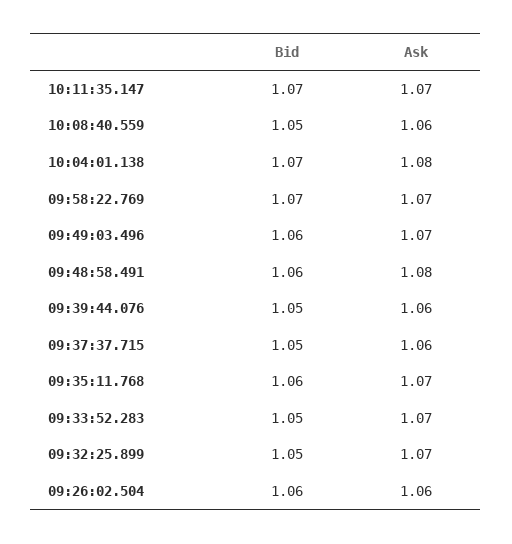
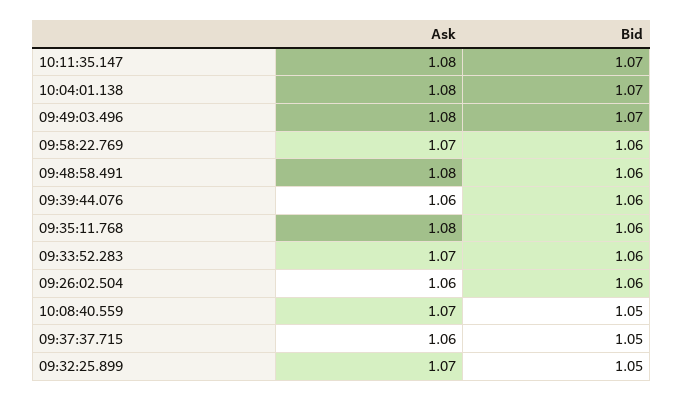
Ask, 10:11:35.147: 1.07 -> 1.08
Ask, 10:08:40.559: 1.06 -> 1.07
Bid, 09:58:22.769: 1.07 -> 1.06
Bid, 09:49:03.496: 1.06 -> 1.07
Ask, 09:49:03.496: 1.07 -> 1.08
Bid, 09:39:44.076: 1.05 -> 1.06
Ask, 09:35:11.768: 1.07 -> 1.08
Bid, 09:33:52.283: 1.05 -> 1.06

